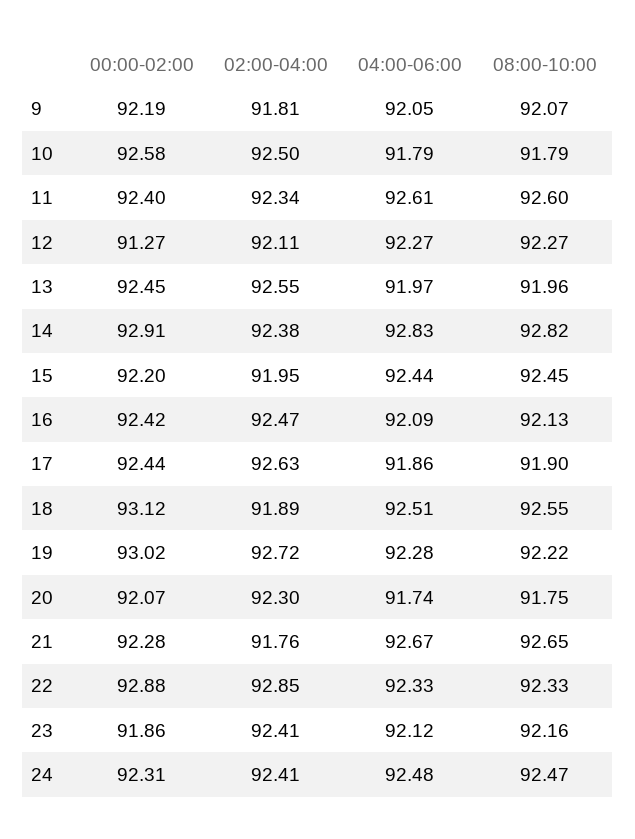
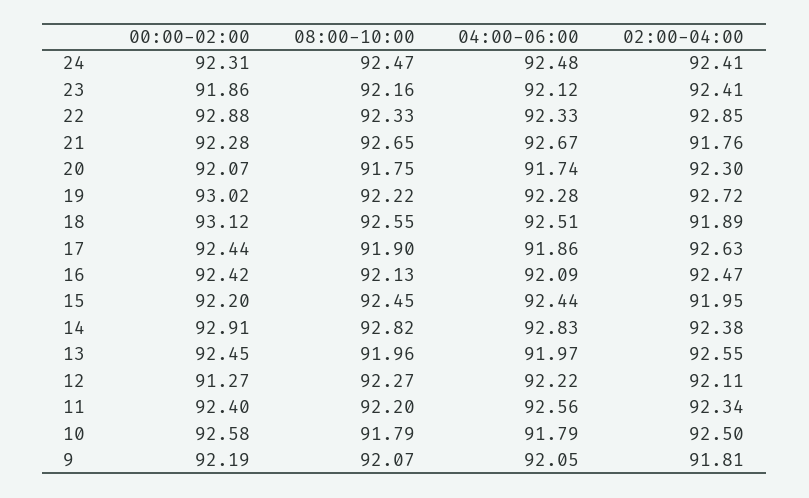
04:00-06:00, 11: 92.61 -> 92.56
08:00-10:00, 11: 92.6 -> 92.2
04:00-06:00, 12: 92.27 -> 92.22

